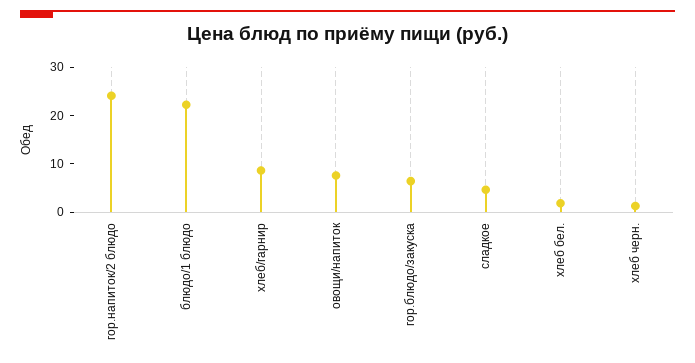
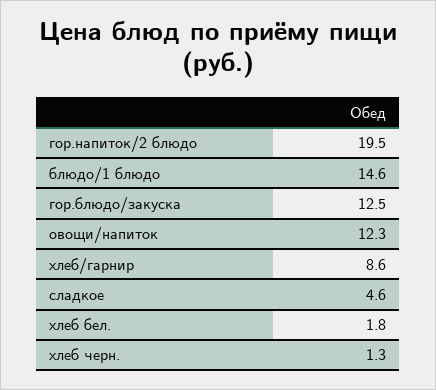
гор.напиток/2 блюдо: 24 -> 19.5
блюдо/1 блюдо: 22 -> 14.6
овощи/напиток: 8 -> 12.3
гор.блюдо/закуска: 6 -> 12.5

